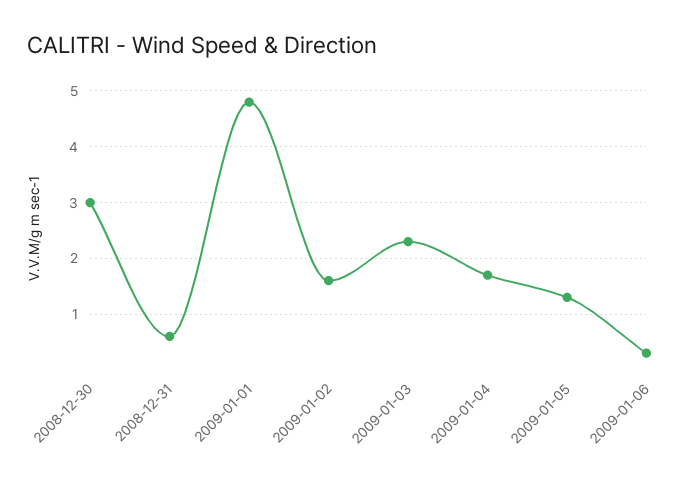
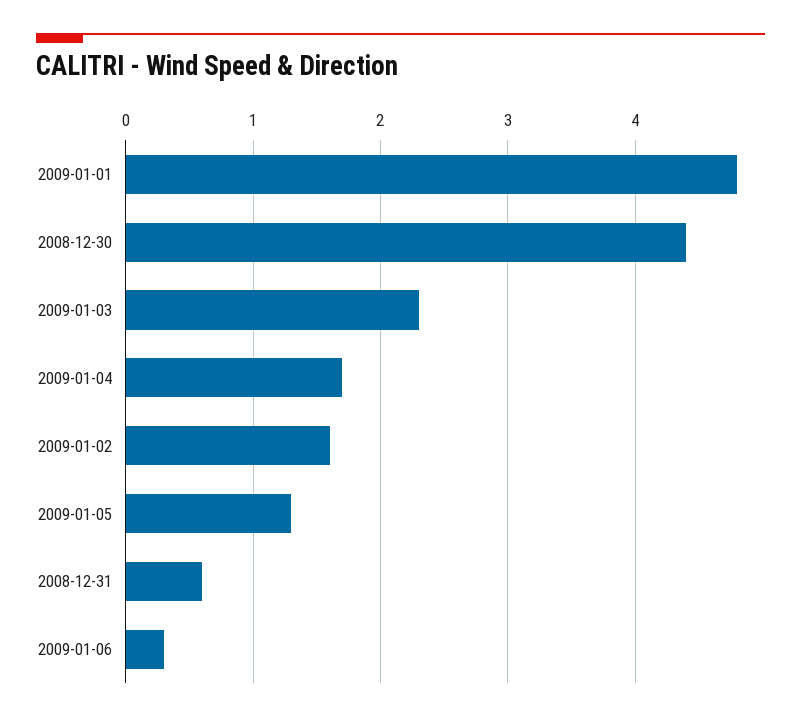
2008-12-30: 3 -> 4.4

